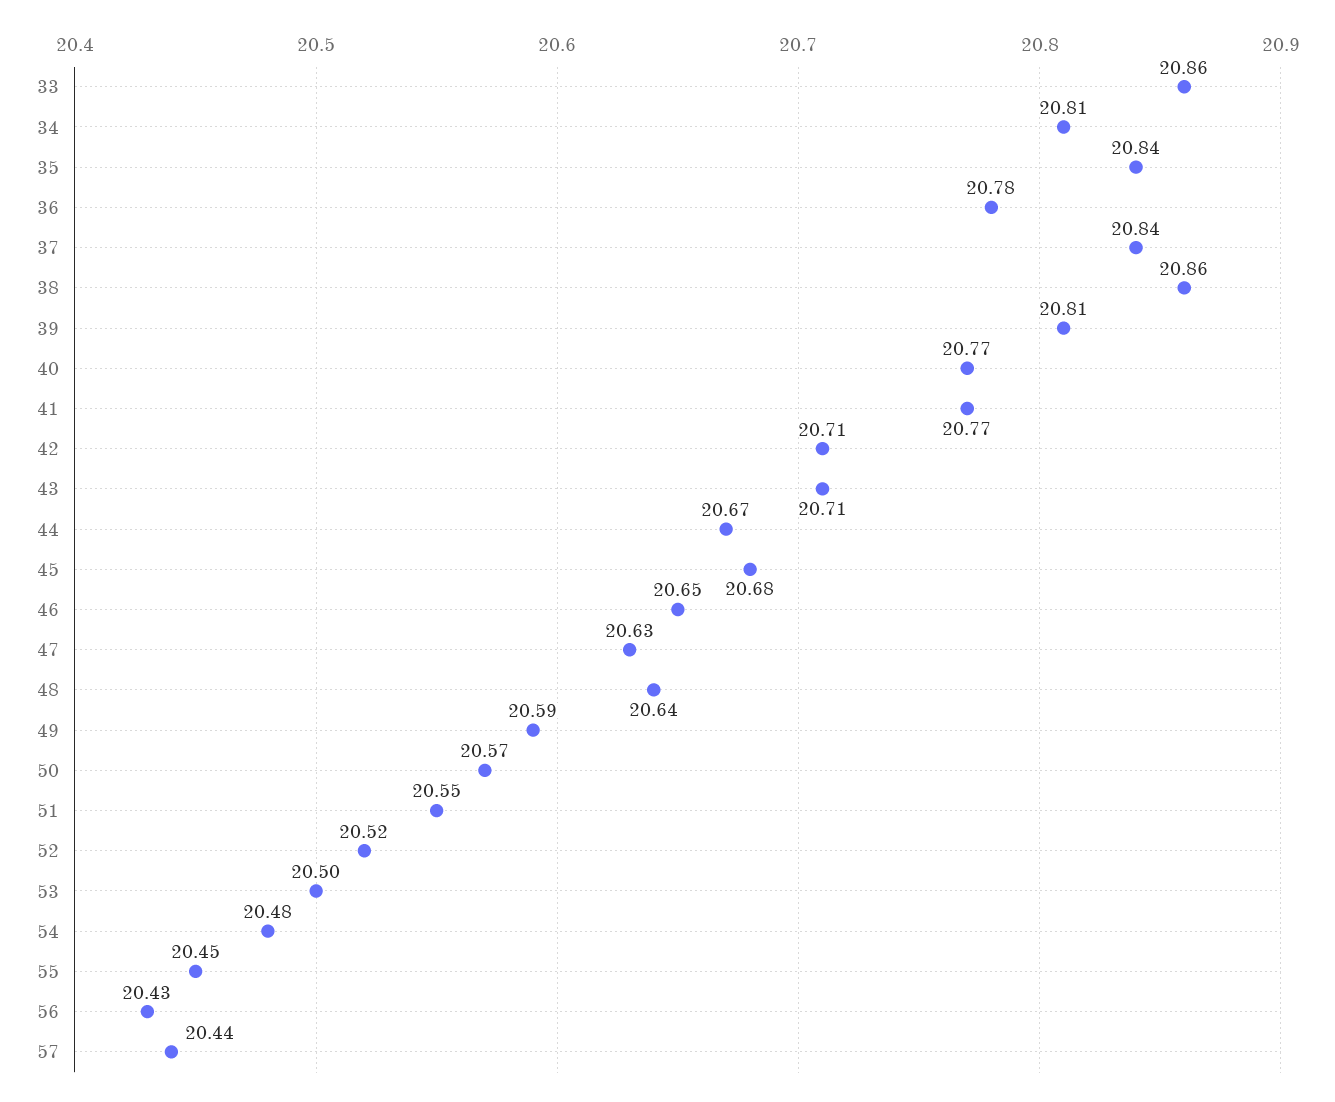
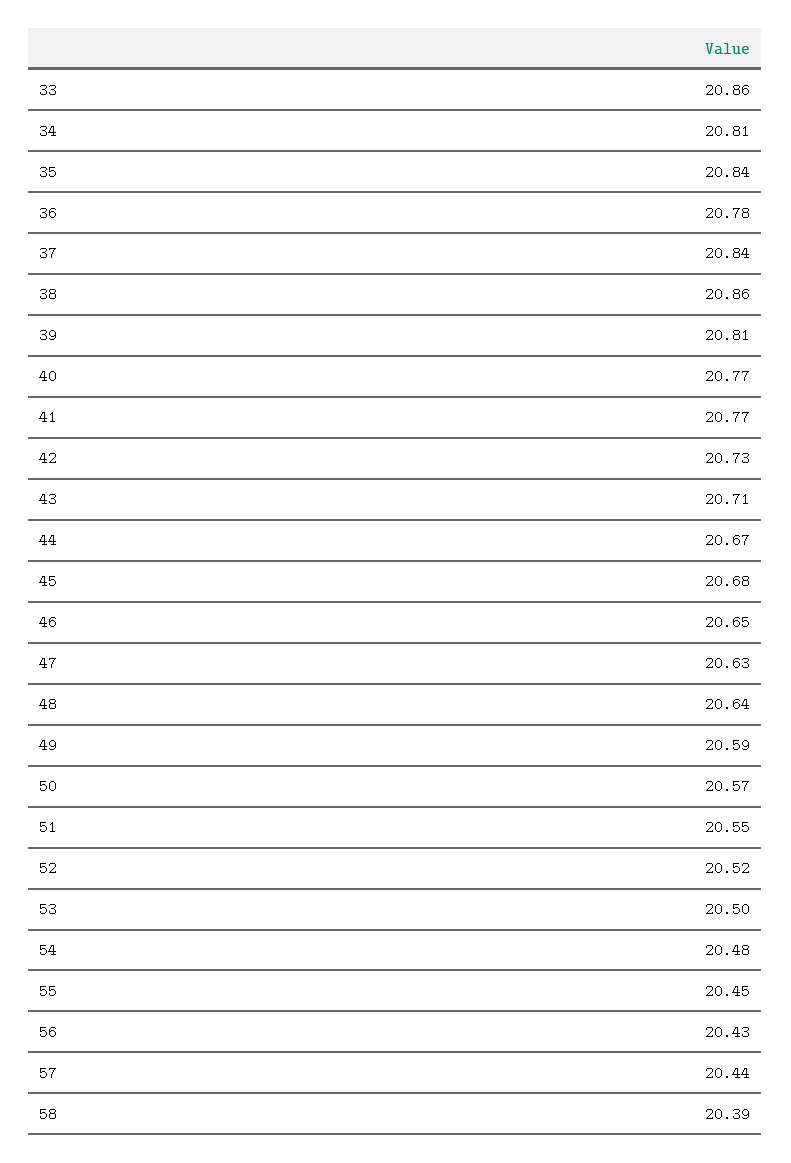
42: 20.71 -> 20.73
58: none -> 20.39

